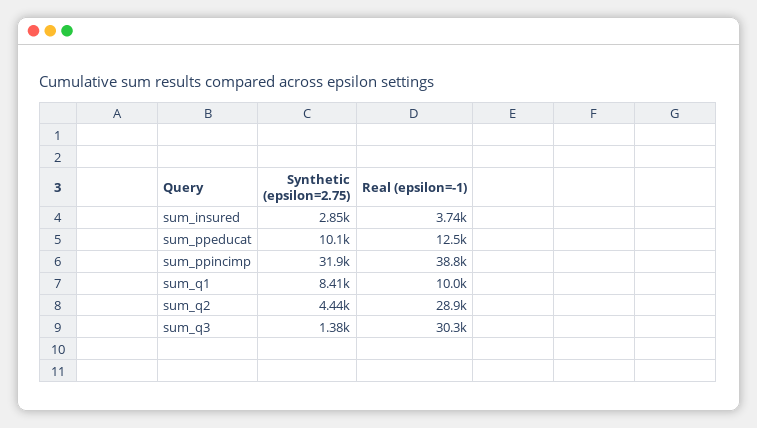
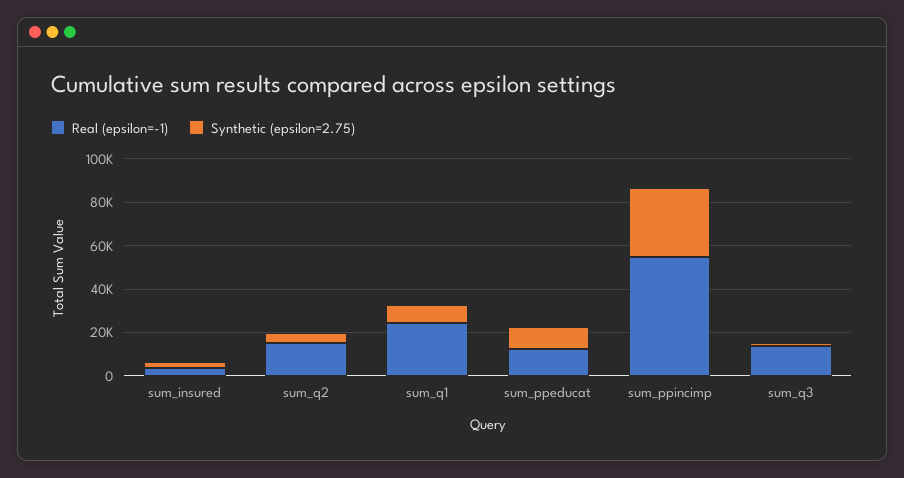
Real (epsilon=-1), sum_ppincimp: 38800 -> 55000
Real (epsilon=-1), sum_q1: 10000 -> 25000
Real (epsilon=-1), sum_q2: 28900 -> 15000
Real (epsilon=-1), sum_q3: 30300 -> 15000

